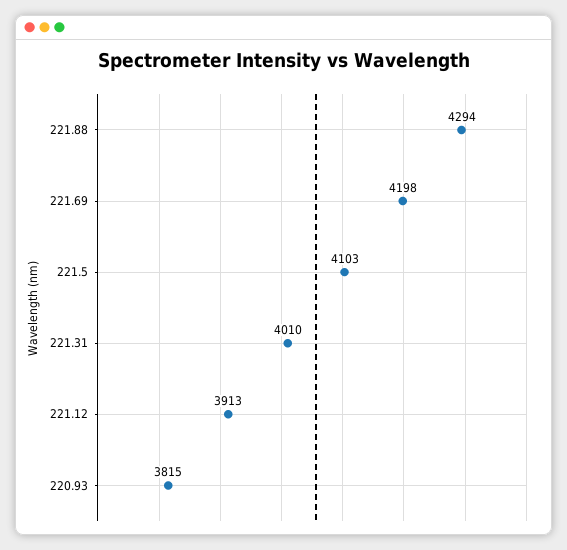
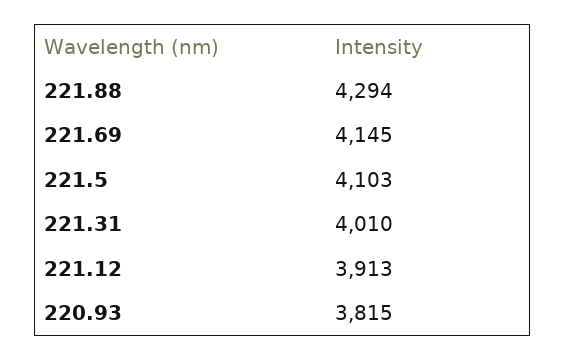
221.69: 4198 -> 4145

